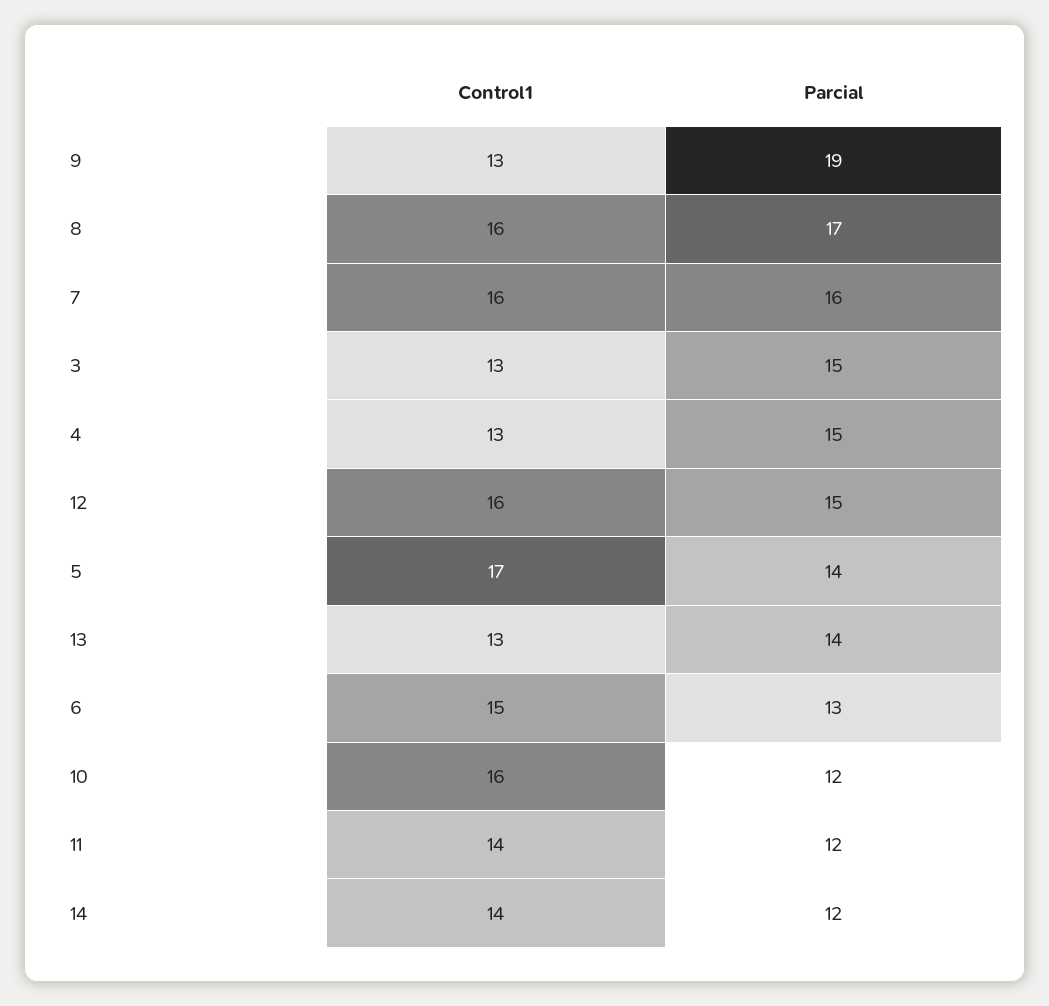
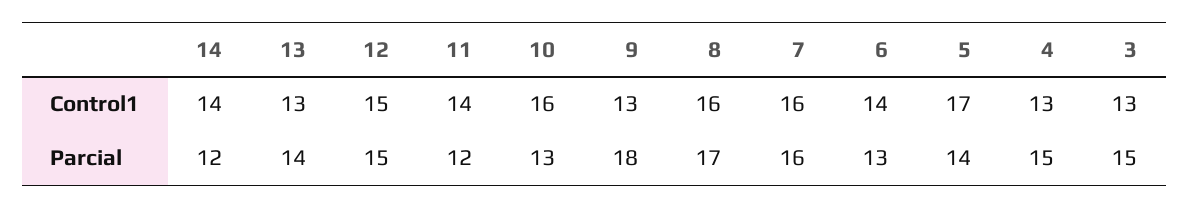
Parcial, 9: 19 -> 18
Control1, 12: 16 -> 15
Control1, 6: 15 -> 14
Parcial, 10: 12 -> 13

